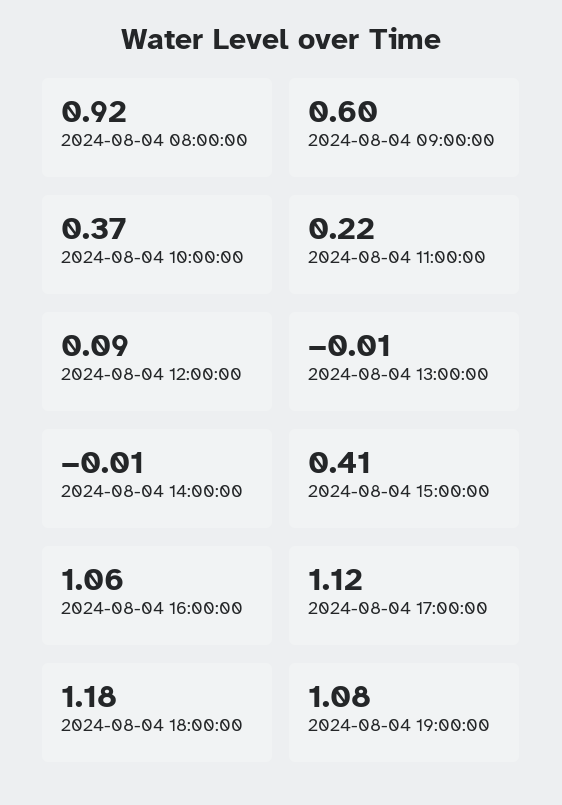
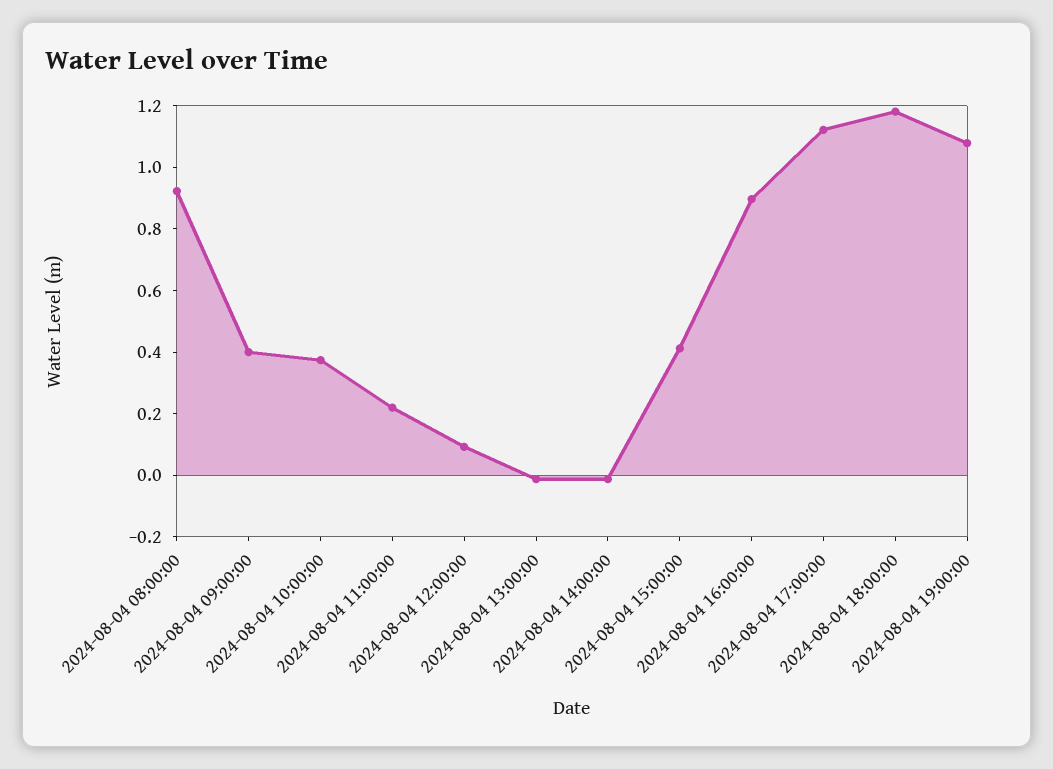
2024-08-04 09:00:00: 0.6 -> 0.4
2024-08-04 16:00:00: 1.06 -> 0.9

